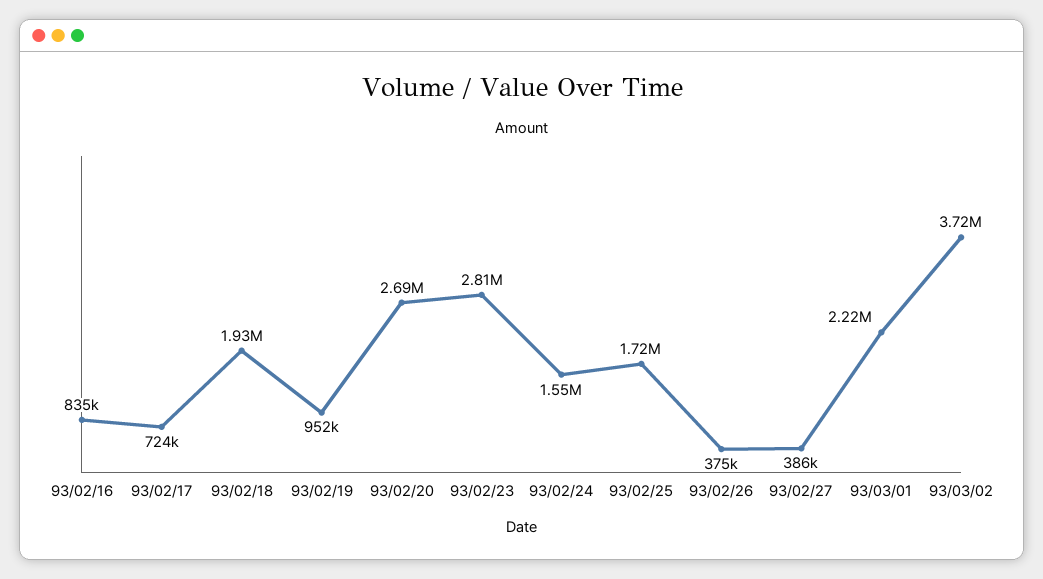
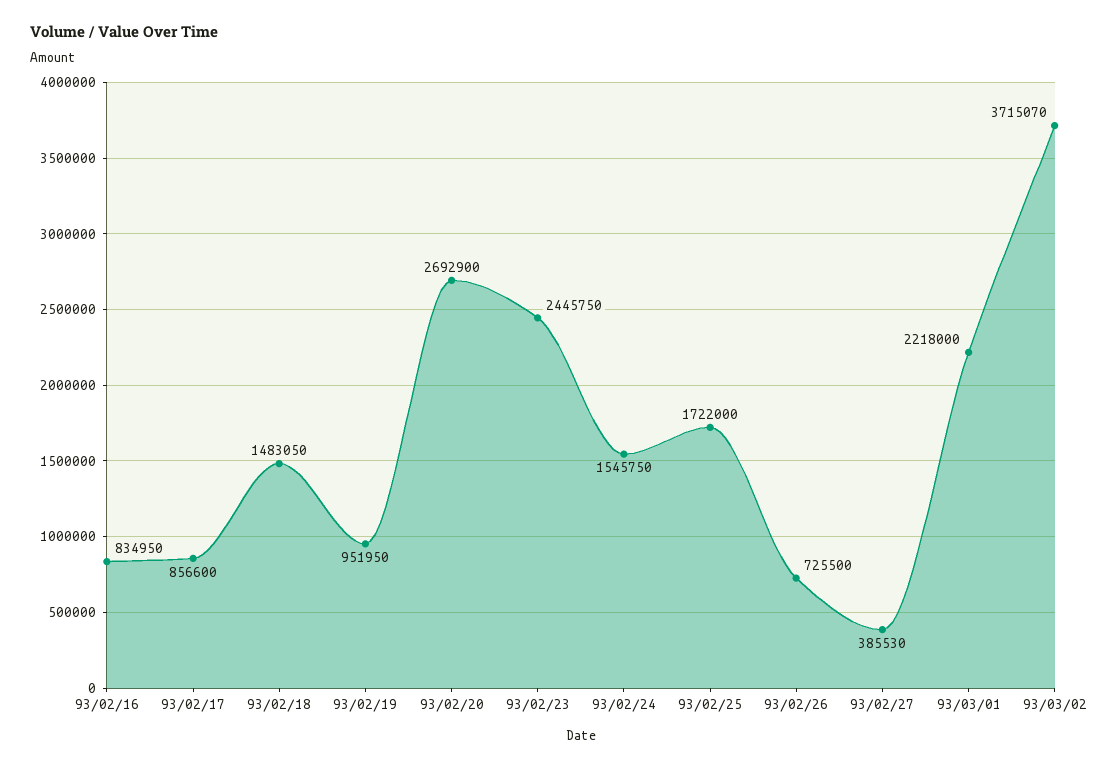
93/02/17: 724000 -> 856600
93/02/18: 1930000 -> 1483050
93/02/23: 2810000 -> 2445750
93/02/26: 375000 -> 725500

